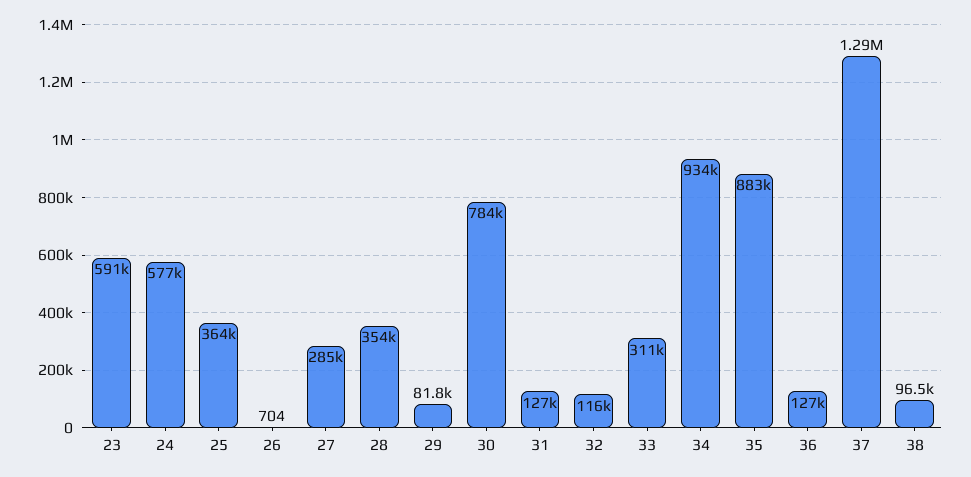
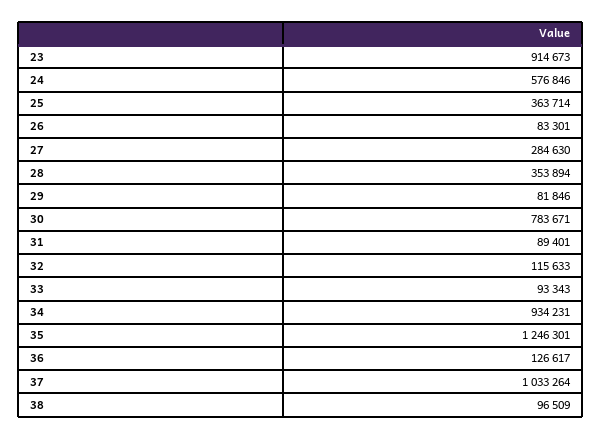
23: 591000 -> 914673
26: 704 -> 83301
31: 127000 -> 89401
33: 311000 -> 93343
35: 883000 -> 1246301
37: 1290000 -> 1033264

